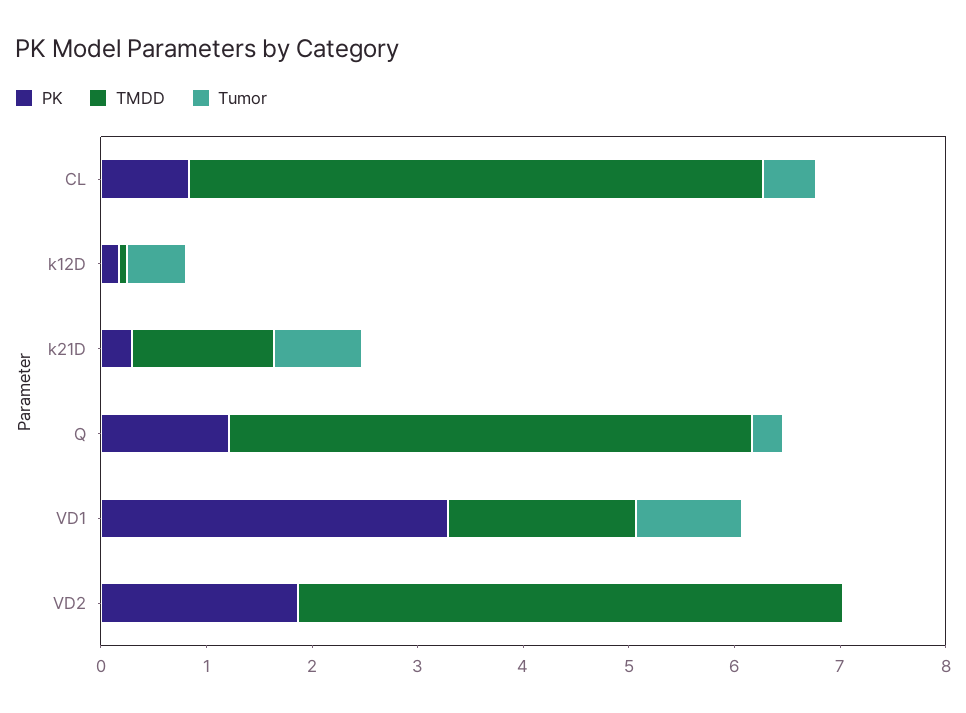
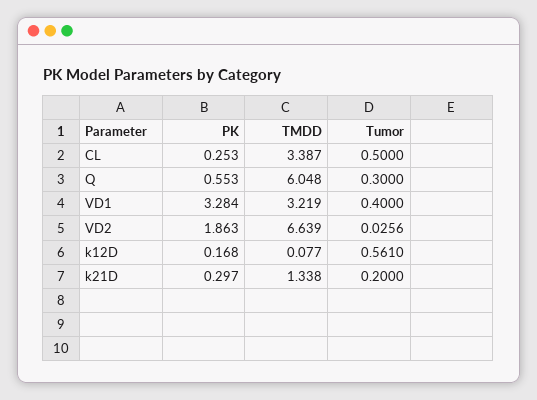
PK, CL: 0.8 -> 0.253
TMDD, CL: 5.4 -> 3.387
Tumor, k21D: 0.8 -> 0.2
PK, Q: 1.2 -> 0.553
TMDD, Q: 5 -> 6.048
TMDD, VD1: 1.8 -> 3.219
Tumor, VD1: 1 -> 0.4
TMDD, VD2: 5.2 -> 6.639

